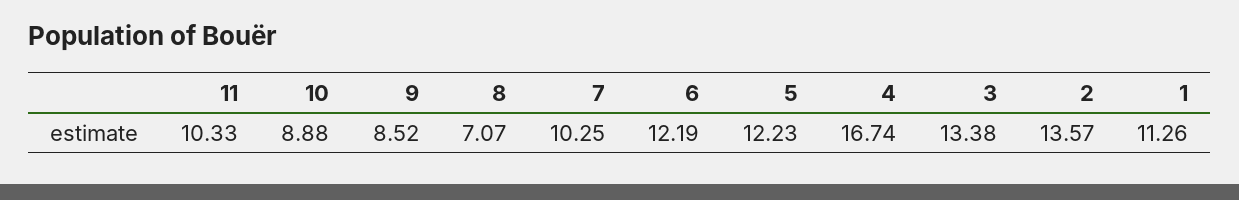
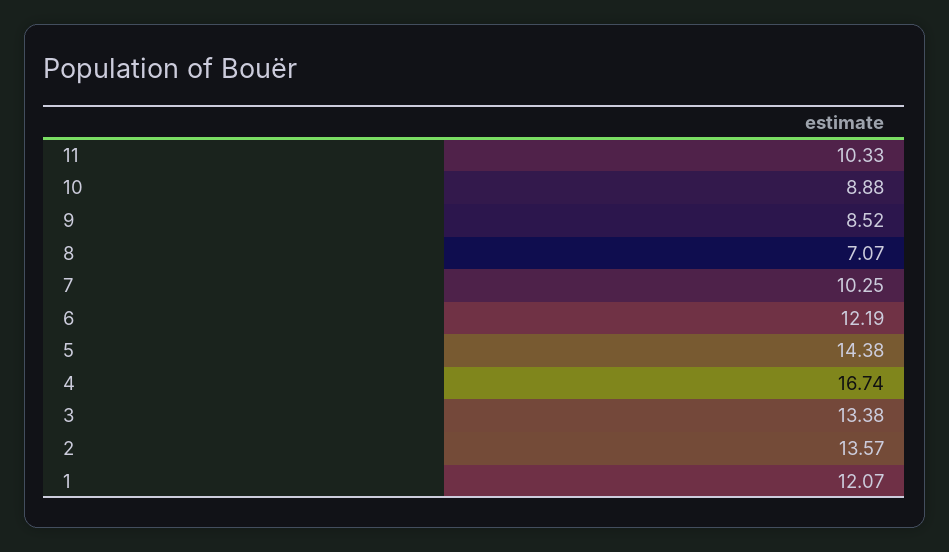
5: 12.23 -> 14.38
1: 11.26 -> 12.07

